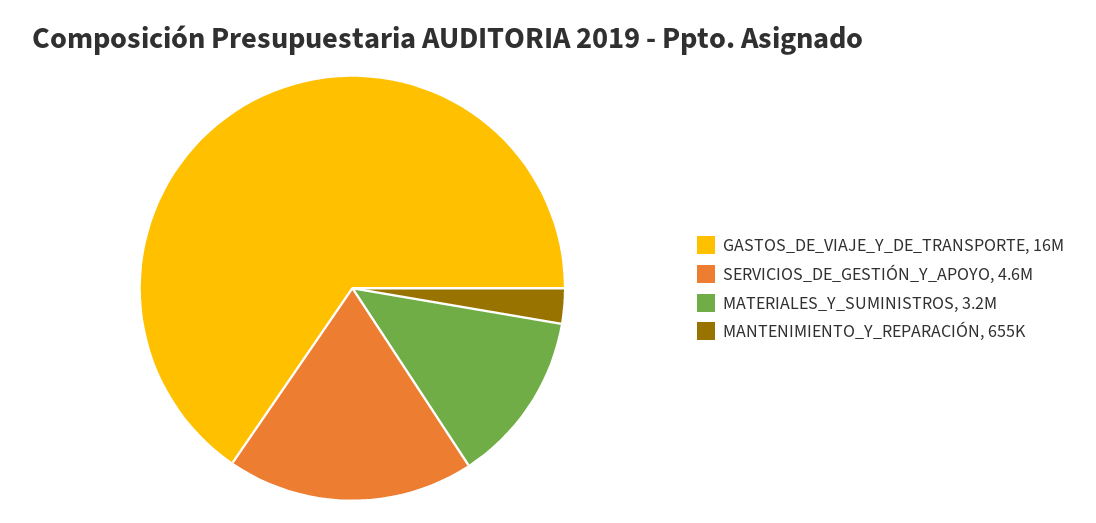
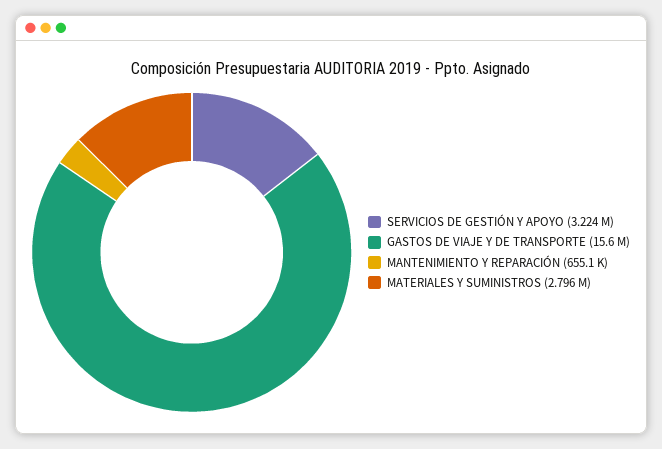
SERVICIOS_DE_GESTIÓN_Y_APOYO: 4600000 -> 3224000
MATERIALES_Y_SUMINISTROS: 3200000 -> 2796000

